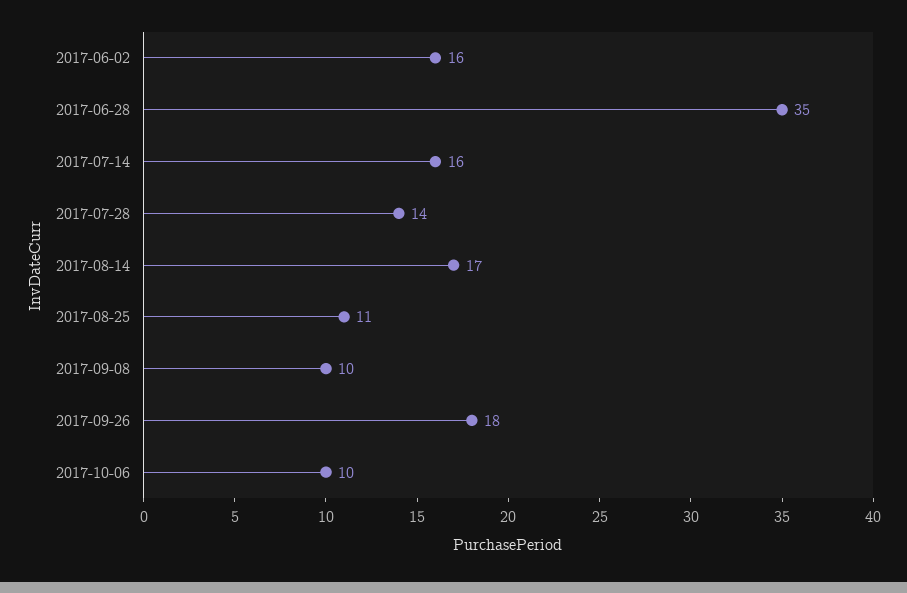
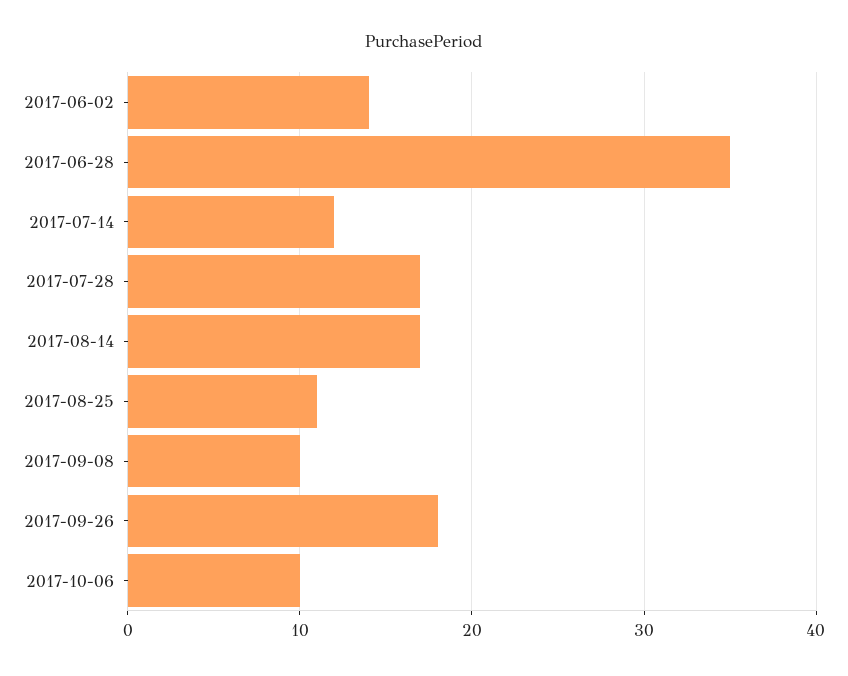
2017-06-02: 16 -> 14
2017-07-14: 16 -> 12
2017-07-28: 14 -> 17

